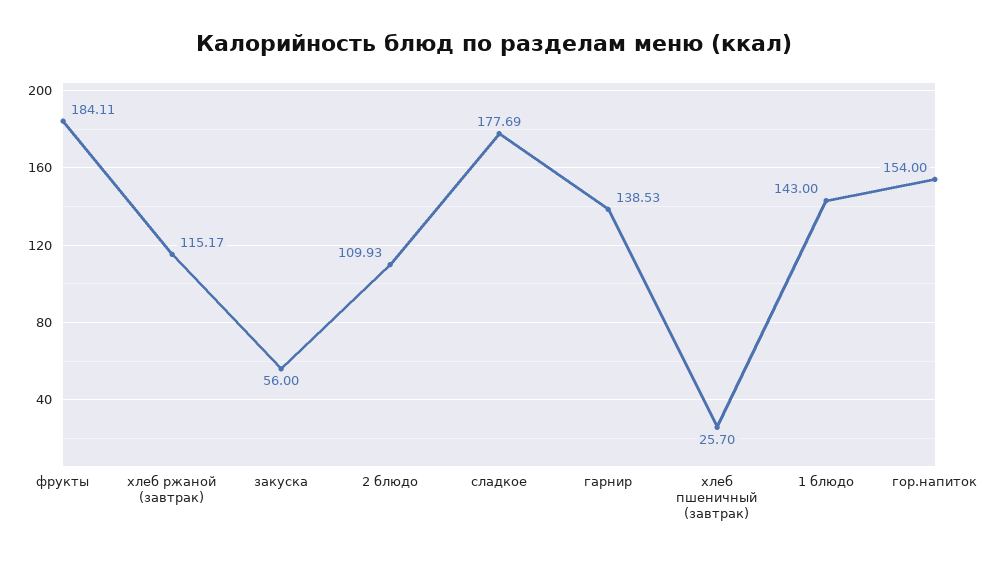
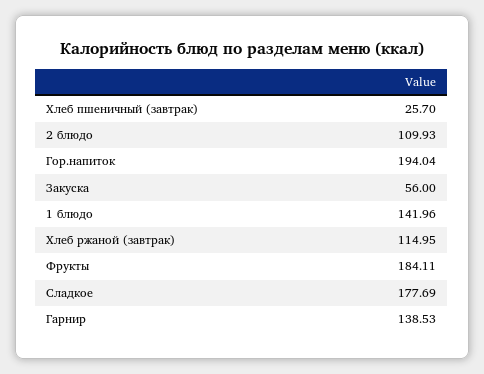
хлеб ржаной (завтрак): 115.17 -> 114.95
1 блюдо: 143 -> 141.96
гор.напиток: 154 -> 194.04

